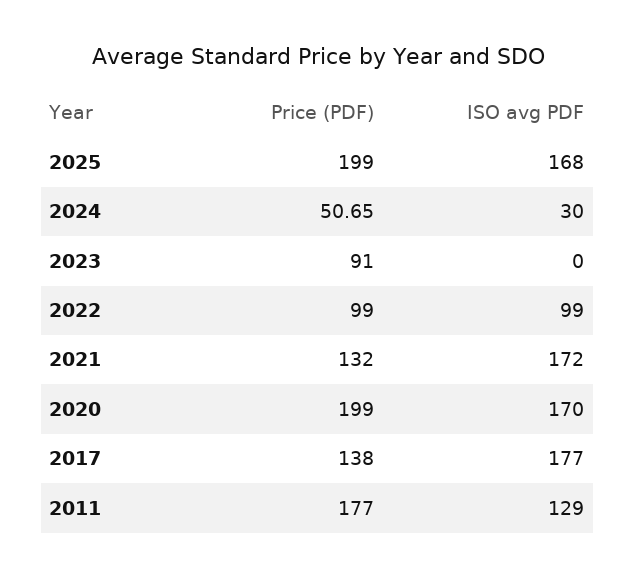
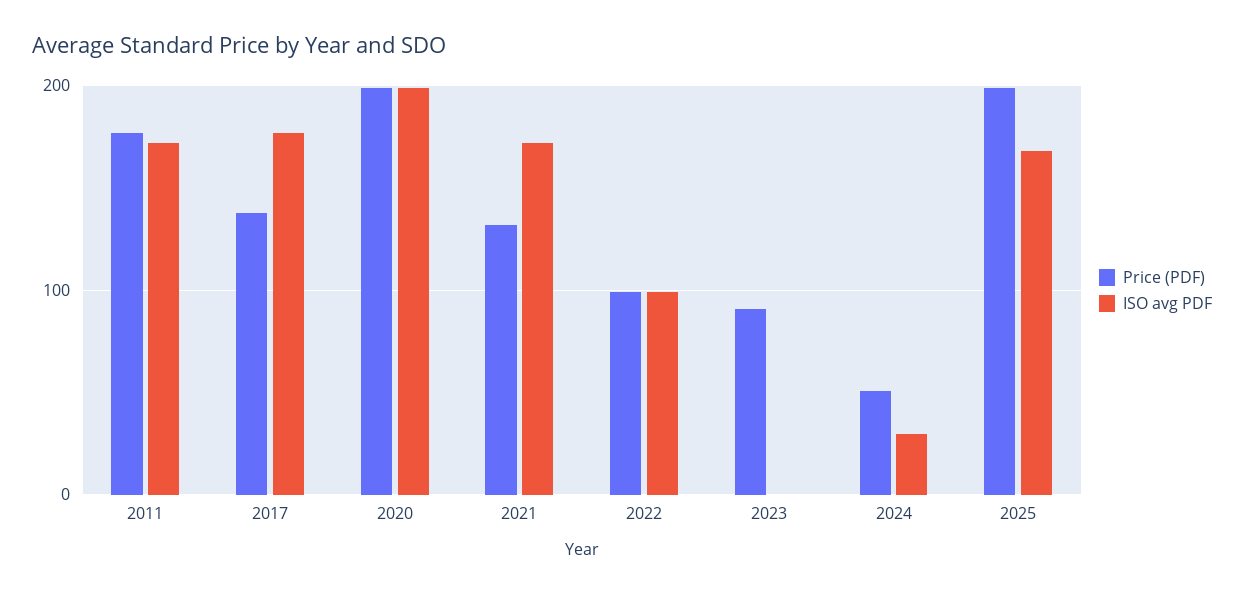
ISO avg PDF, 2020: 170 -> 200
ISO avg PDF, 2011: 129 -> 170

